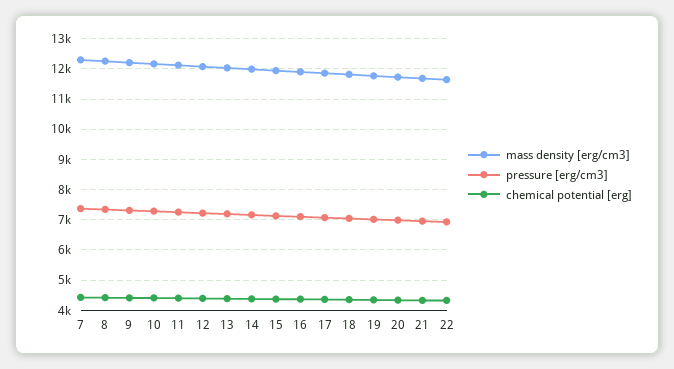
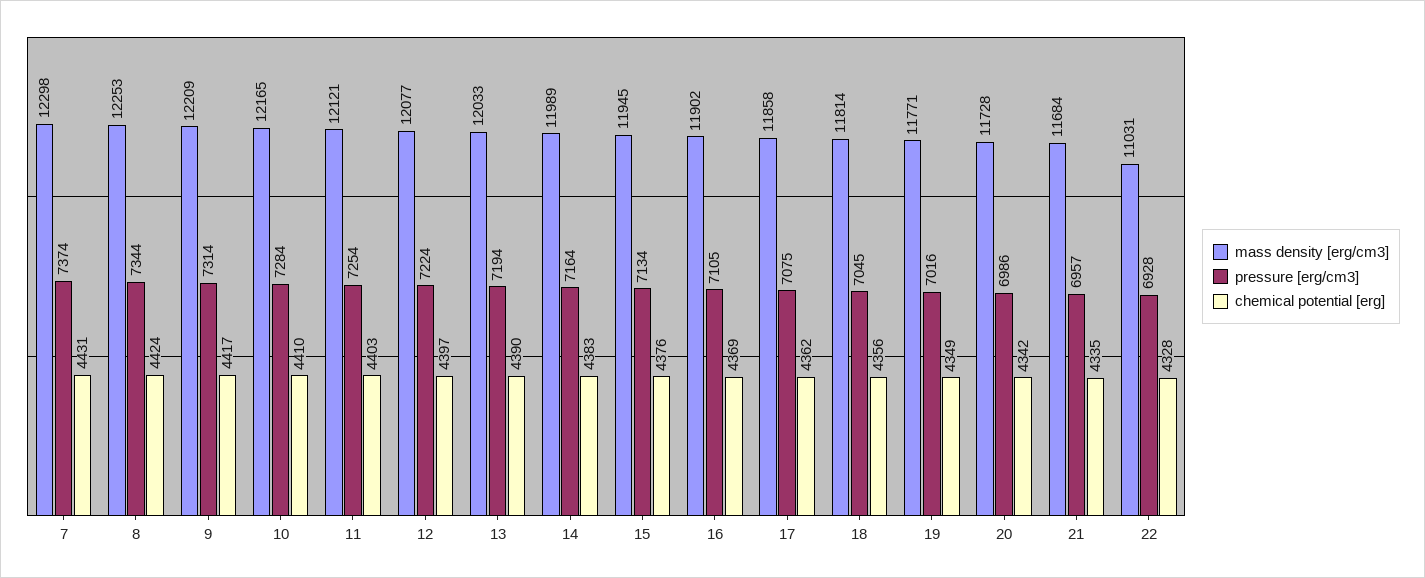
mass density [erg/cm3], 22: 11600 -> 11031

